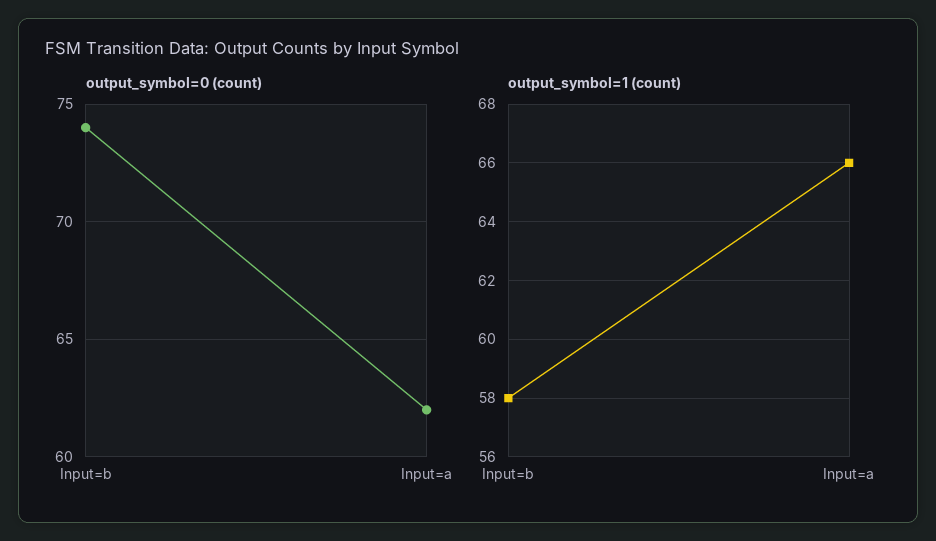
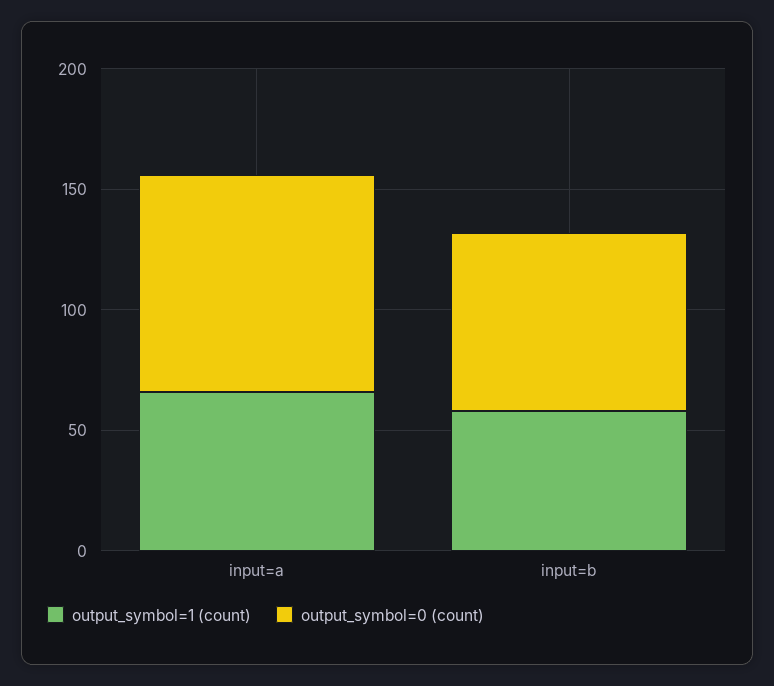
output_symbol=0 (count), Input=a: 62 -> 90

